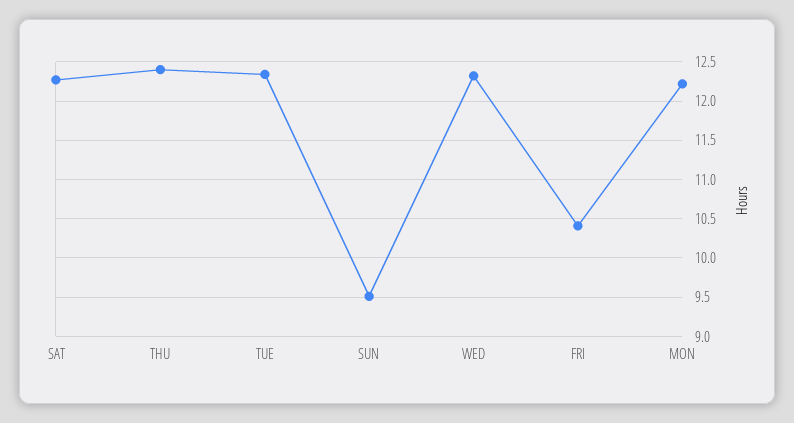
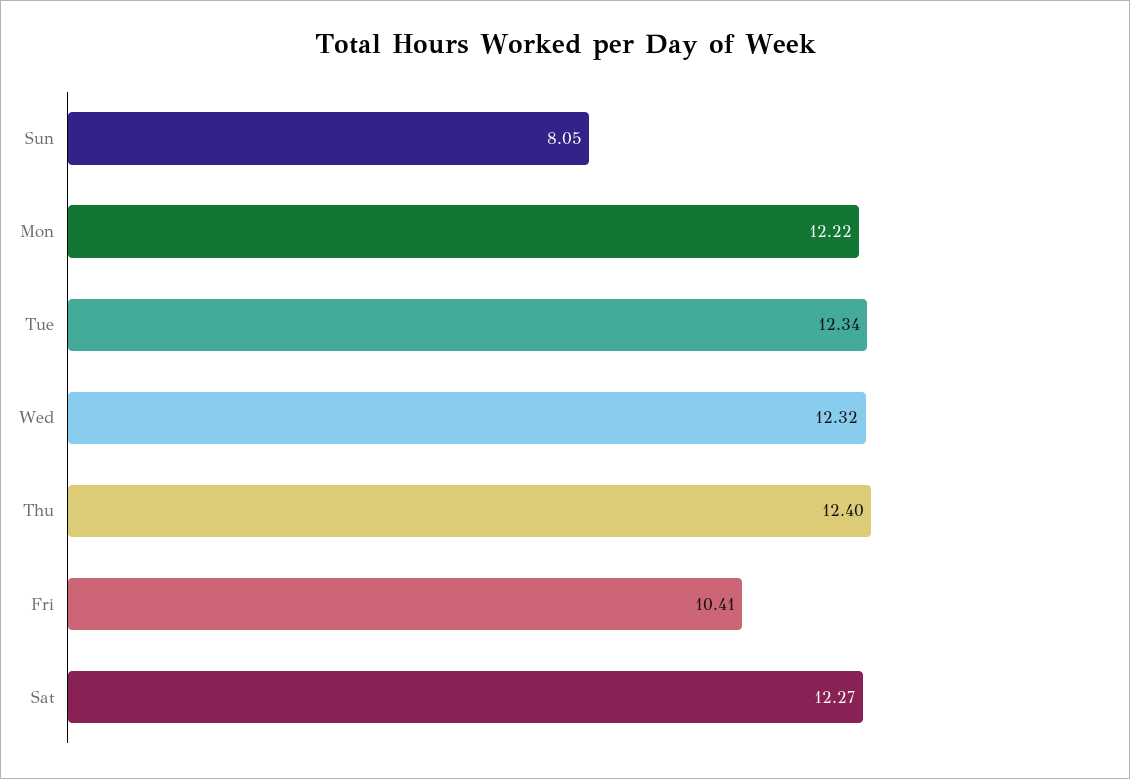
SUN: 9.5 -> 8.05

